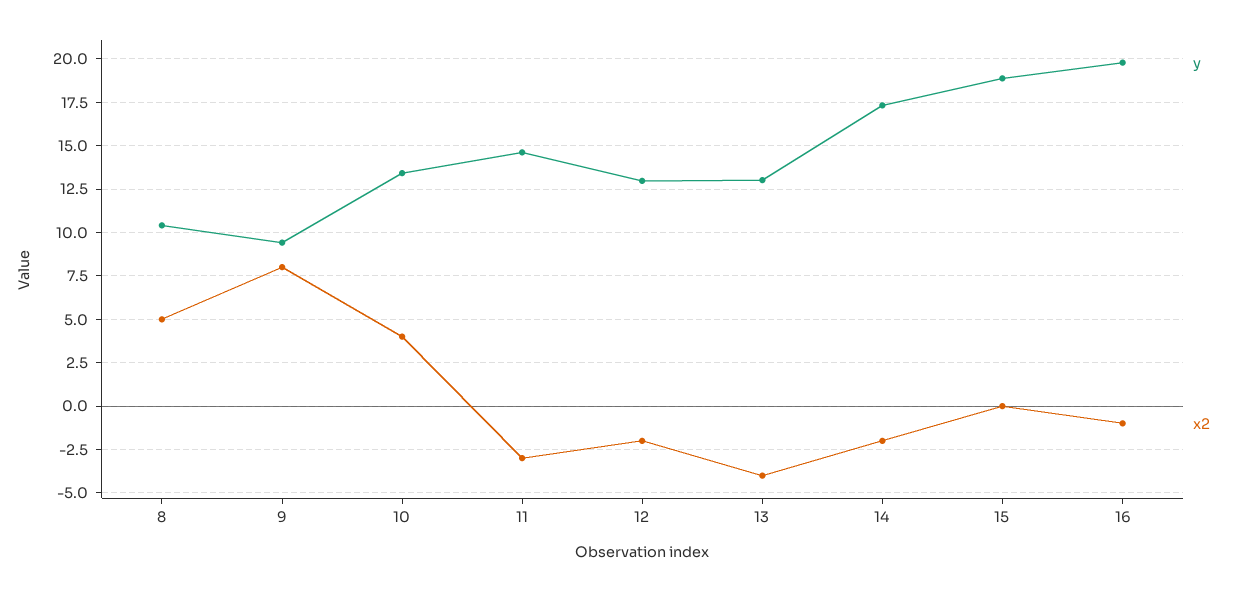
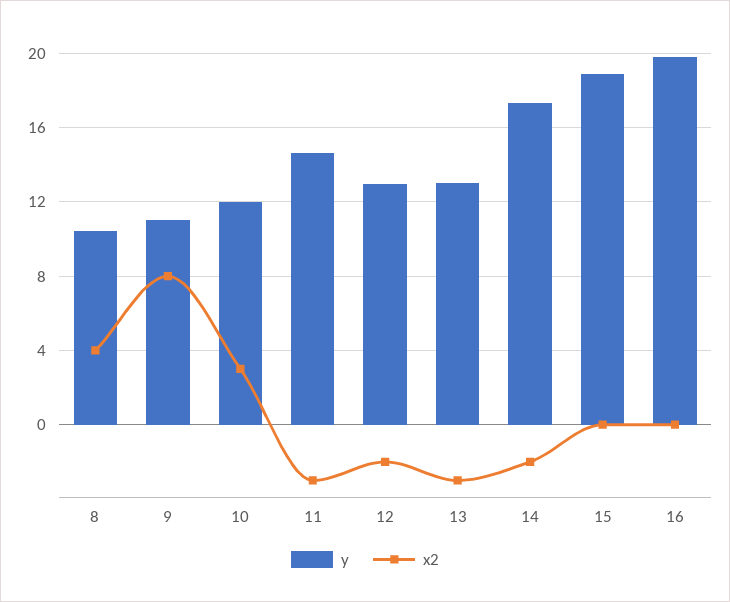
x2, 8: 5 -> 4
y, 9: 9.5 -> 11
y, 10: 13.5 -> 12
x2, 10: 4 -> 3
x2, 13: -4 -> -3
x2, 16: -1 -> 0

